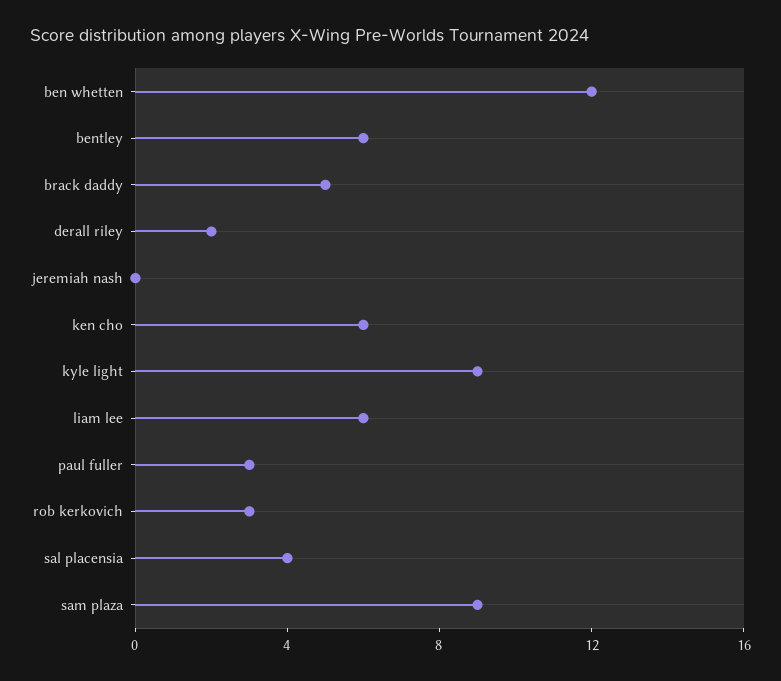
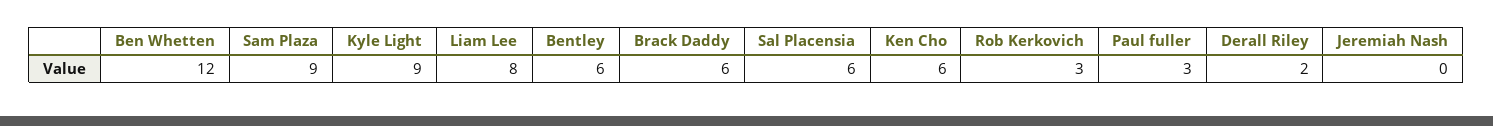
brack daddy: 5 -> 6
liam lee: 6 -> 8
sal placensia: 4 -> 6

